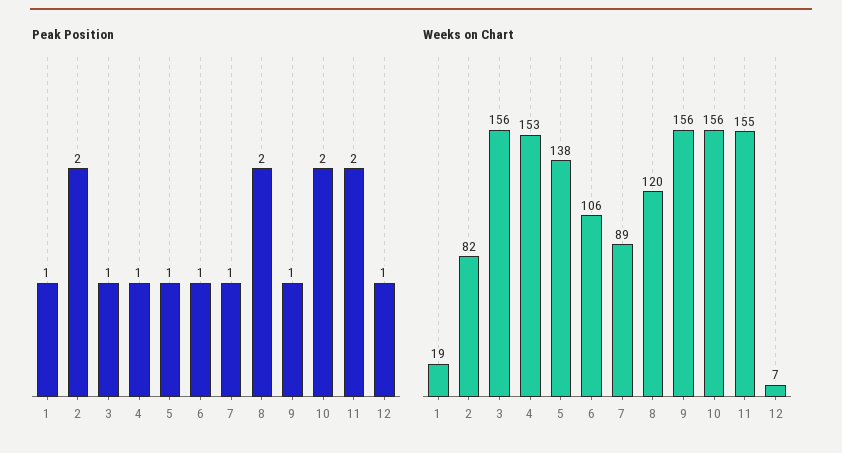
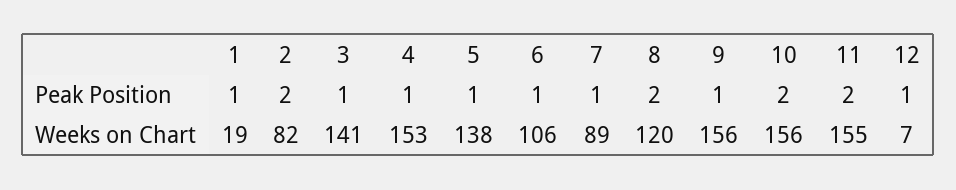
Weeks on Chart, 3: 156 -> 141

